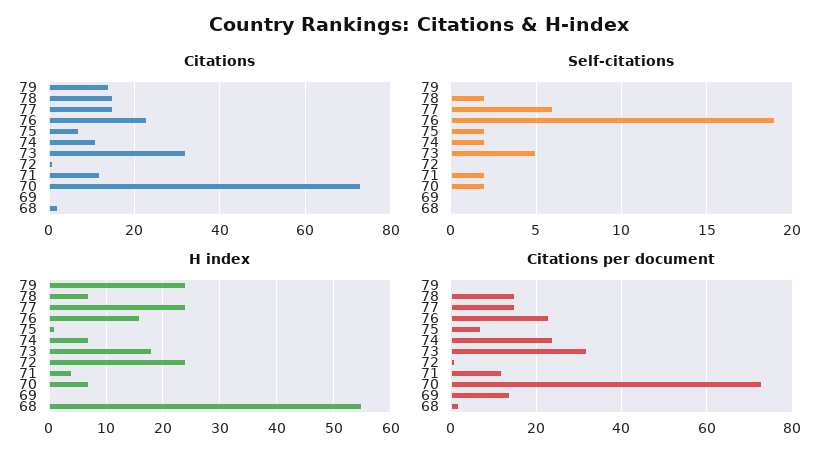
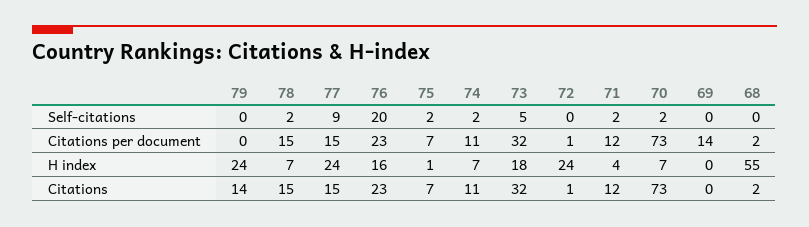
Self-citations, 77: 6 -> 9
Self-citations, 76: 19 -> 20
Citations per document, 74: 25 -> 11

